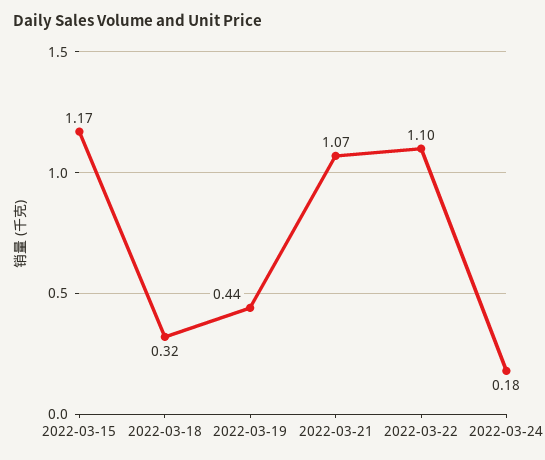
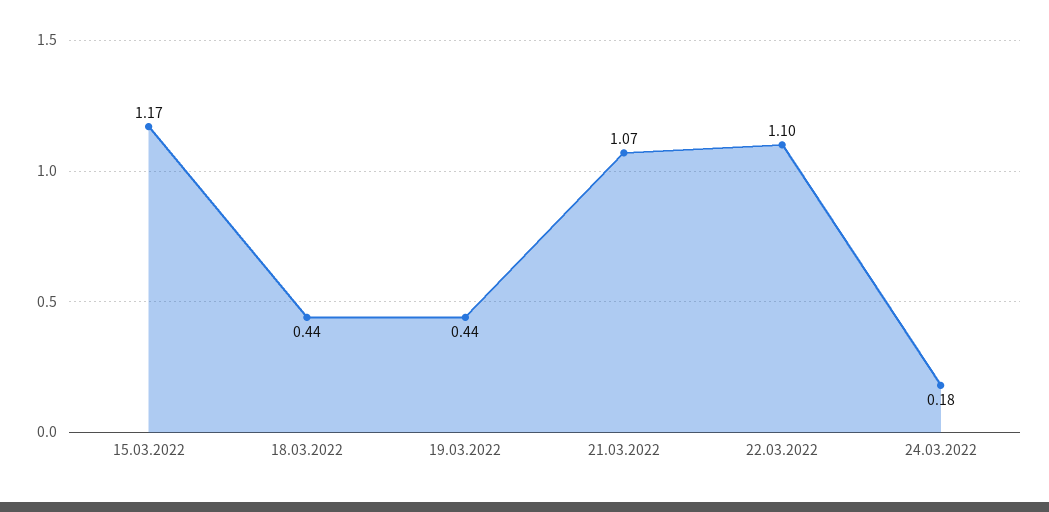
2022-03-18: 0.32 -> 0.44

